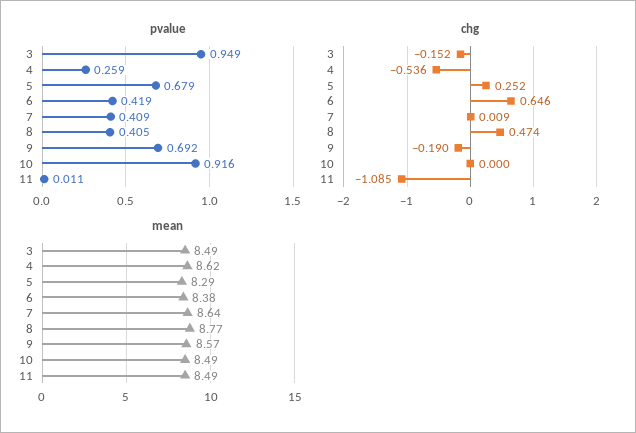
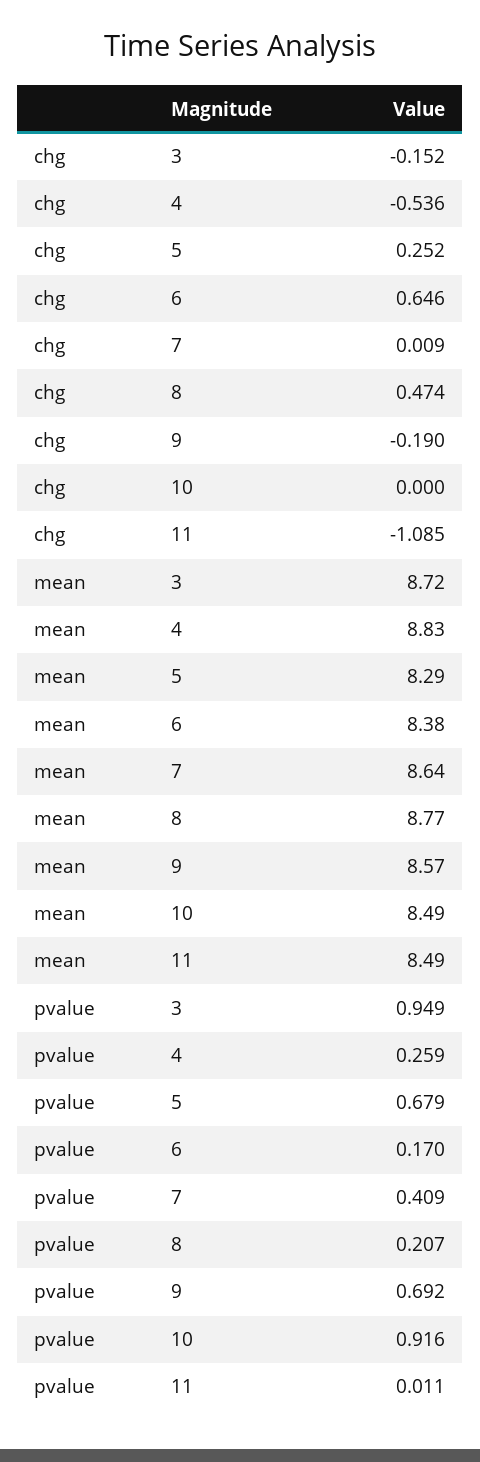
pvalue, 6: 0.419 -> 0.17
pvalue, 8: 0.405 -> 0.207
mean, 3: 8.49 -> 8.72
mean, 4: 8.62 -> 8.83

